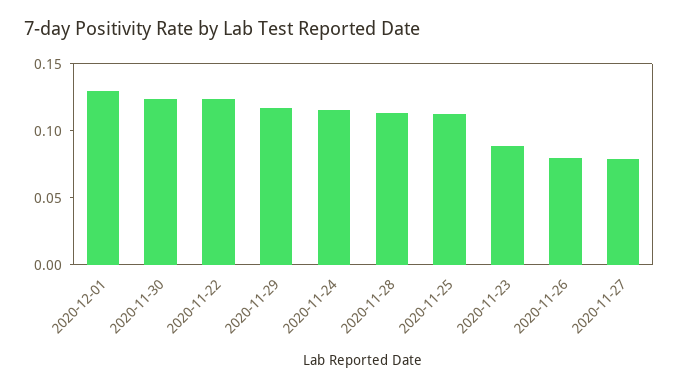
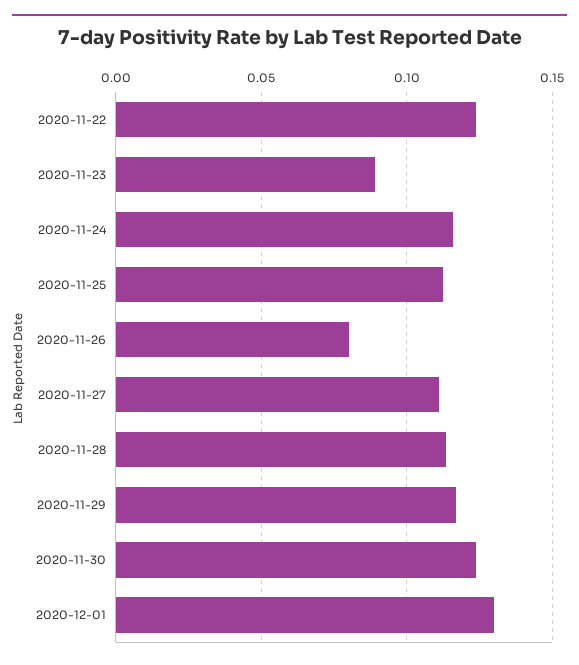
2020-11-27: 0.08 -> 0.11

